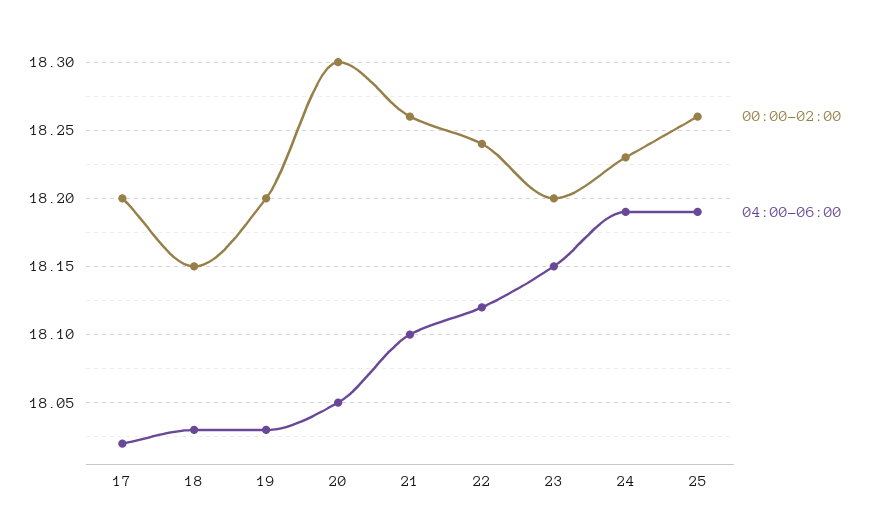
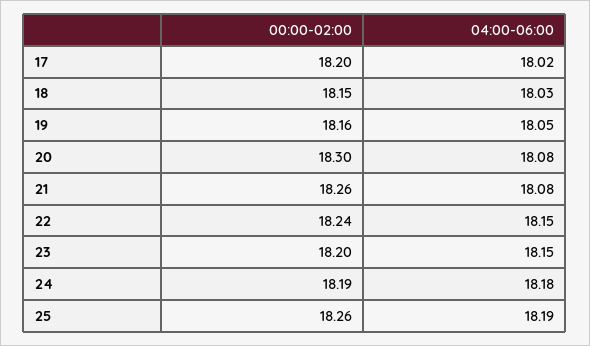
00:00-02:00, 19: 18.2 -> 18.16
04:00-06:00, 19: 18.03 -> 18.05
04:00-06:00, 20: 18.05 -> 18.08
04:00-06:00, 21: 18.1 -> 18.08
04:00-06:00, 22: 18.12 -> 18.15
00:00-02:00, 24: 18.23 -> 18.19
04:00-06:00, 24: 18.19 -> 18.18

